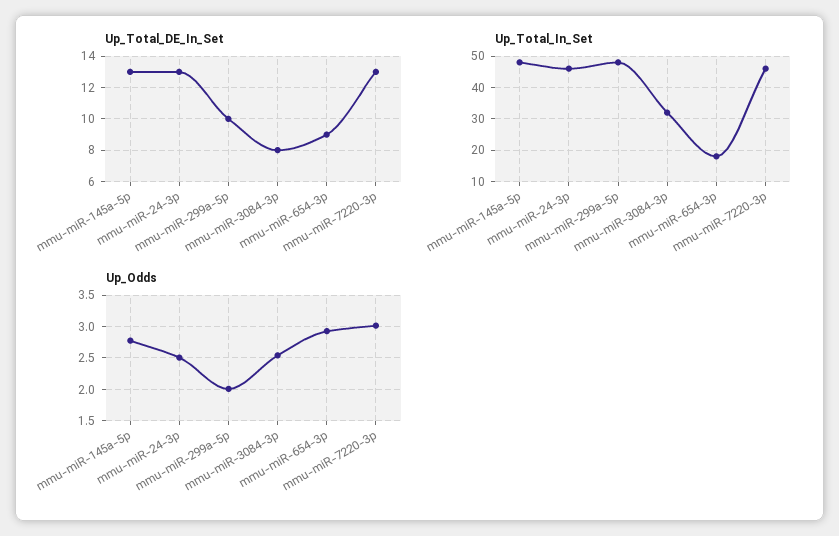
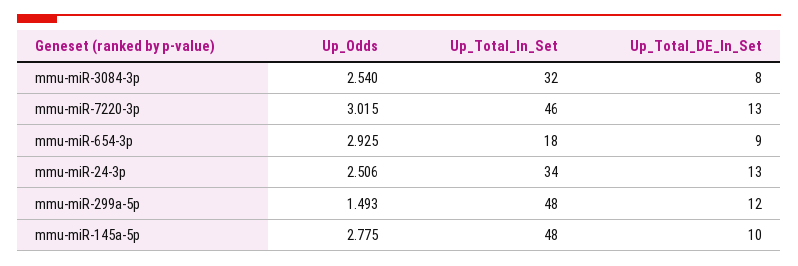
Up_Total_DE_In_Set, mmu-miR-145a-5p: 13 -> 10
Up_Total_DE_In_Set, mmu-miR-299a-5p: 10 -> 12
Up_Total_In_Set, mmu-miR-24-3p: 45 -> 34
Up_Odds, mmu-miR-299a-5p: 2 -> 1.493

